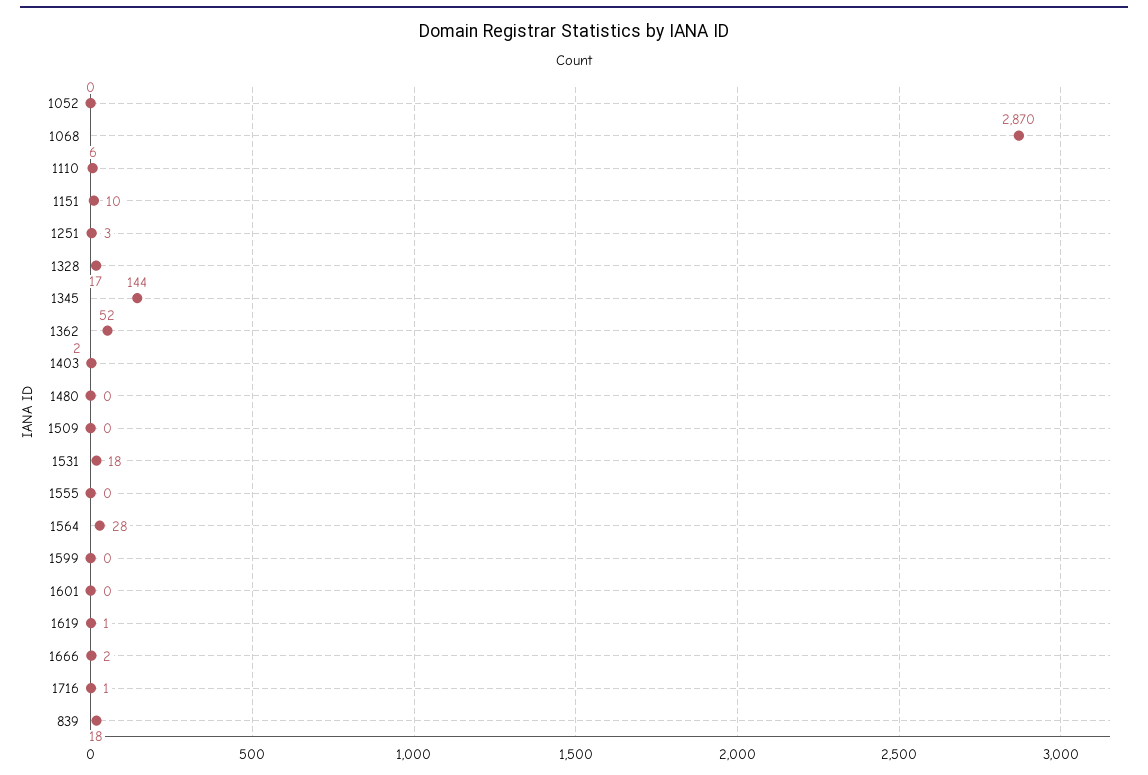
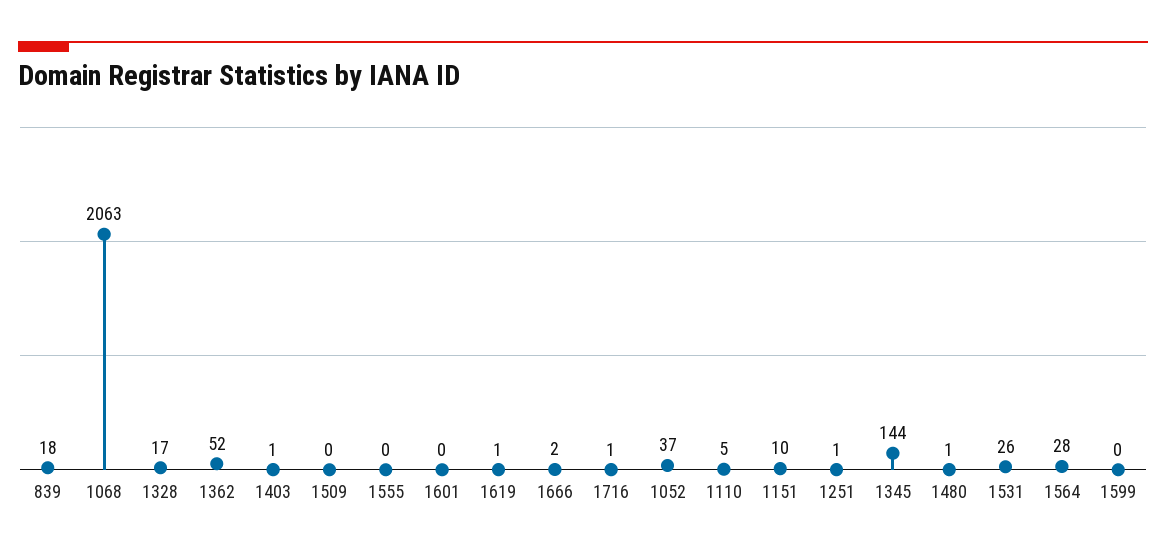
1052: 0 -> 37
1068: 2870 -> 2063
1110: 6 -> 5
1251: 3 -> 1
1403: 2 -> 1
1480: 0 -> 1
1531: 18 -> 26

